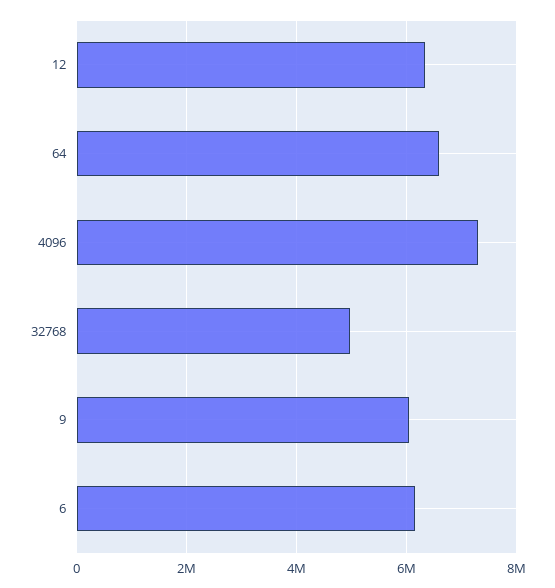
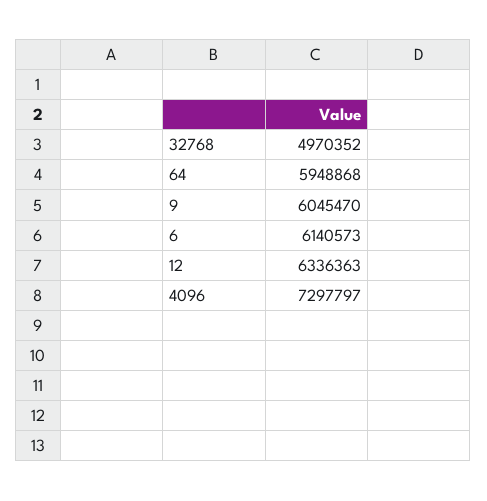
64: 6600000 -> 5948868

